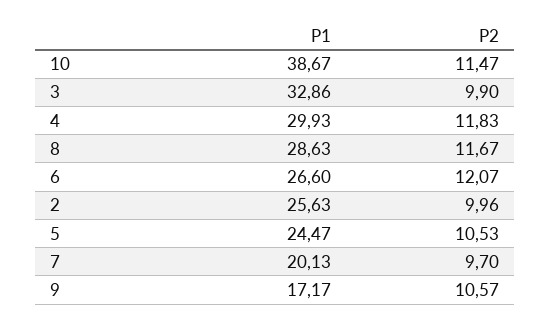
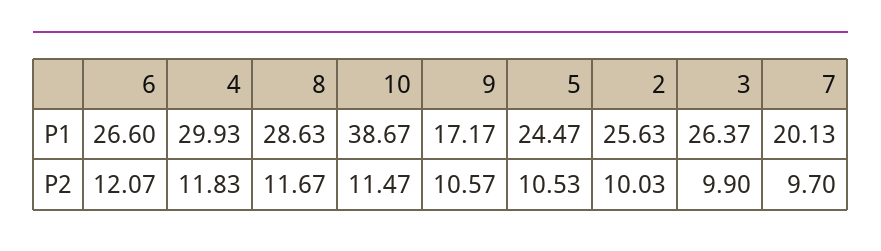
P1, 3: 32.86 -> 26.37
P2, 2: 9.96 -> 10.03

